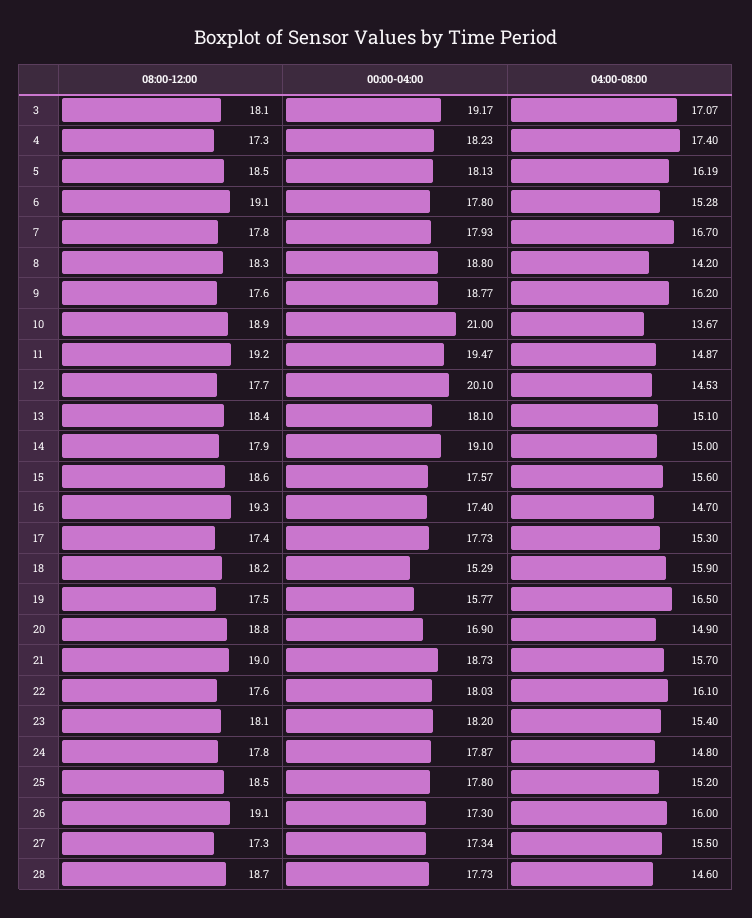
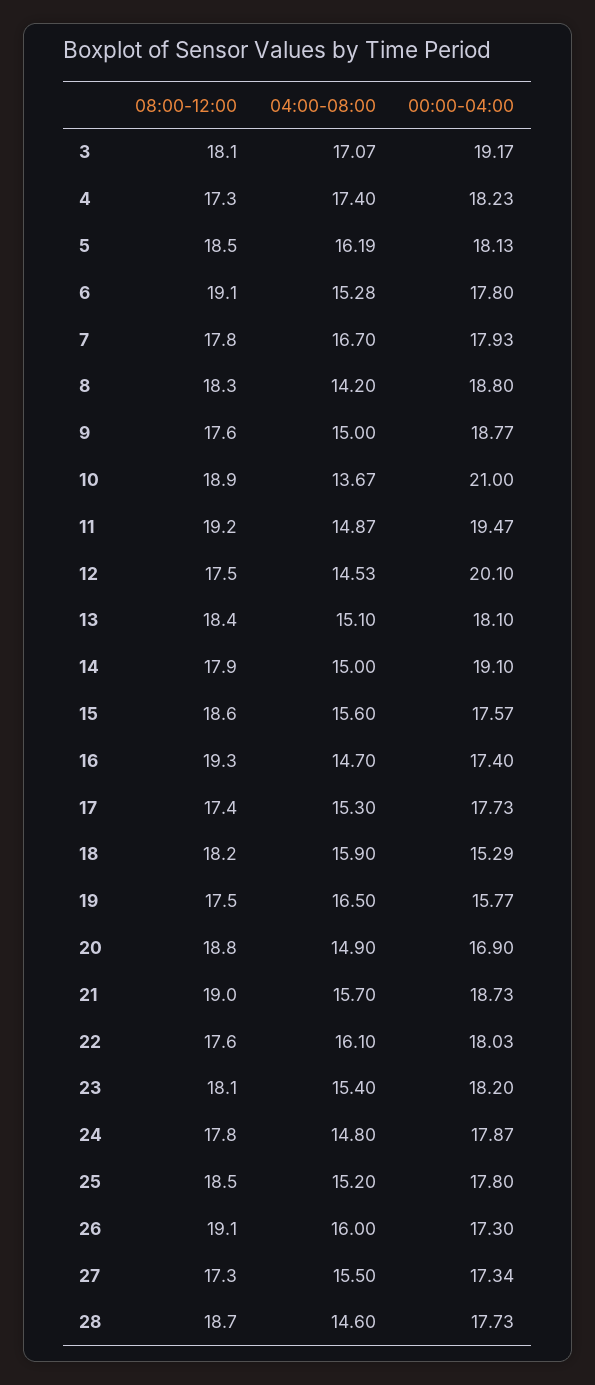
04:00-08:00, 9: 16.2 -> 15
08:00-12:00, 12: 17.7 -> 17.5

